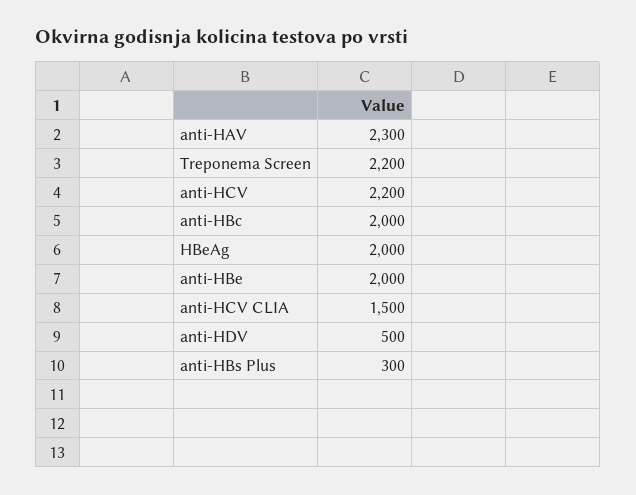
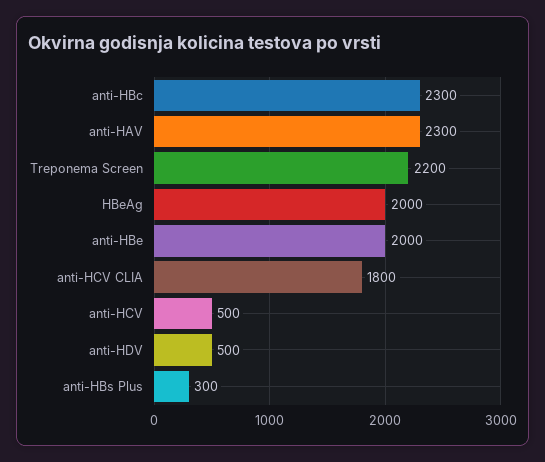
anti-HCV: 2200 -> 500
anti-HBc: 2000 -> 2300
anti-HCV CLIA: 1500 -> 1800

